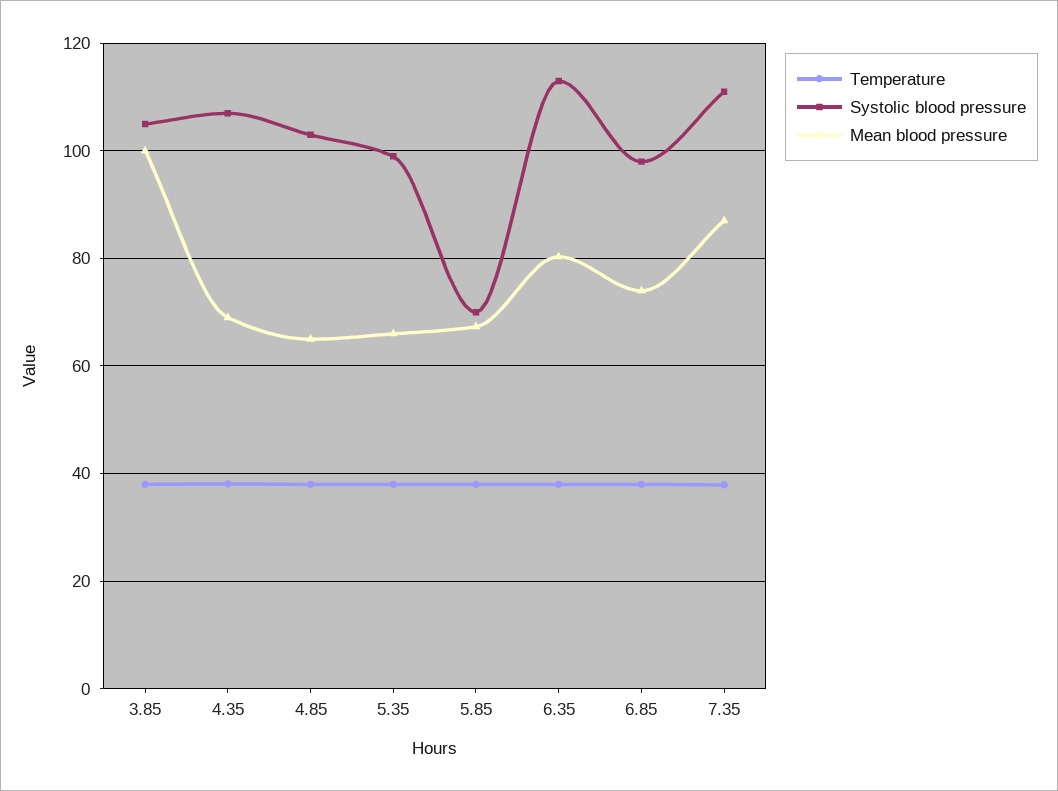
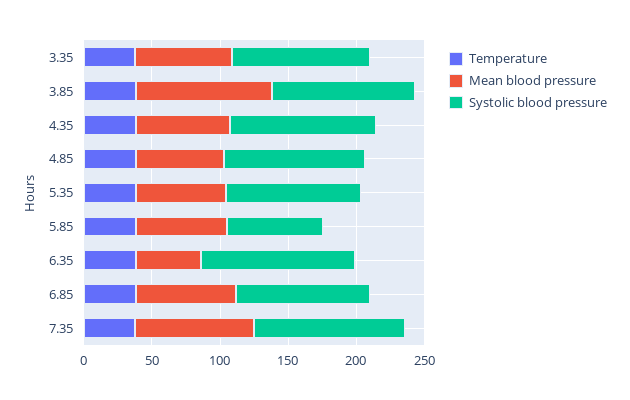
Mean blood pressure, 6.35: 80 -> 50
Temperature, 3.35: none -> 40
Mean blood pressure, 3.35: none -> 70
Systolic blood pressure, 3.35: none -> 100

